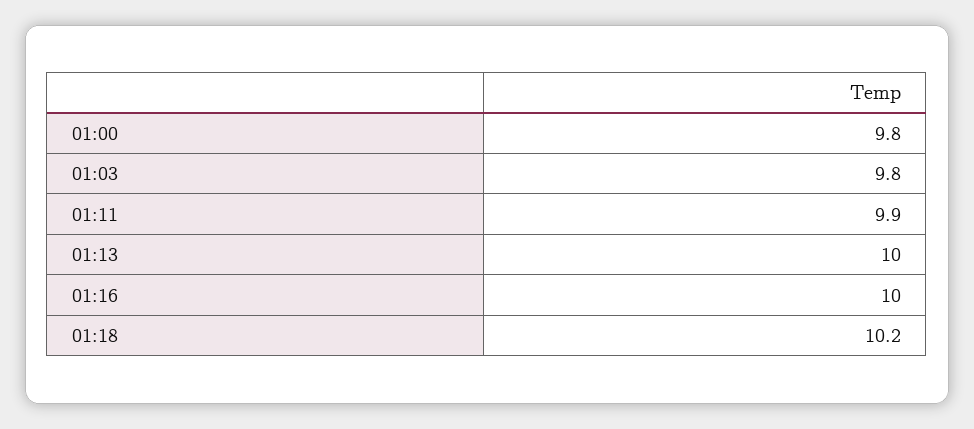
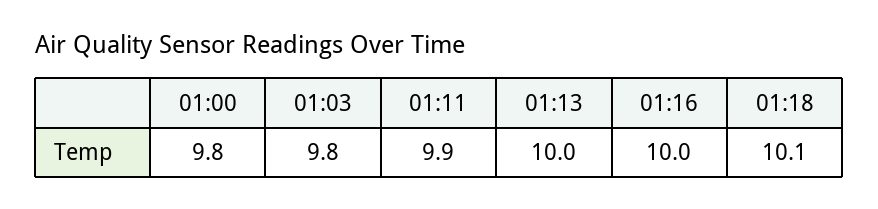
01:18: 10.2 -> 10.1

